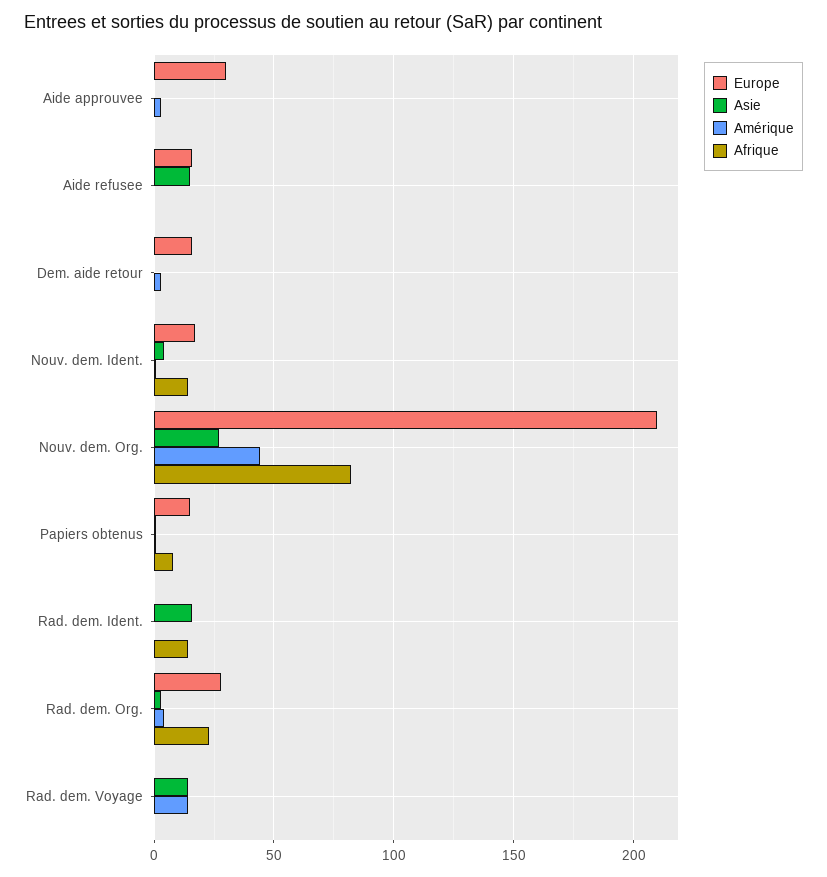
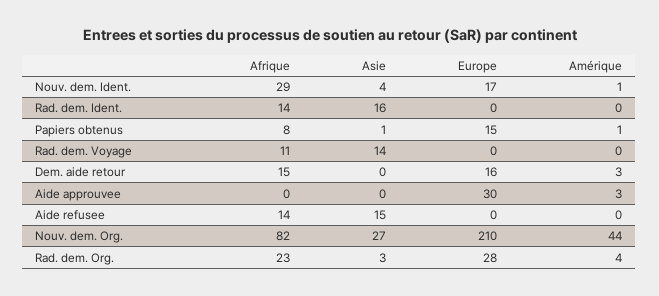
Europe, Aide refusee: 15 -> 0
Afrique, Aide refusee: 0 -> 14
Afrique, Dem. aide retour: 0 -> 15
Afrique, Nouv. dem. Ident.: 15 -> 29
Amérique, Rad. dem. Voyage: 15 -> 0
Afrique, Rad. dem. Voyage: 0 -> 11

